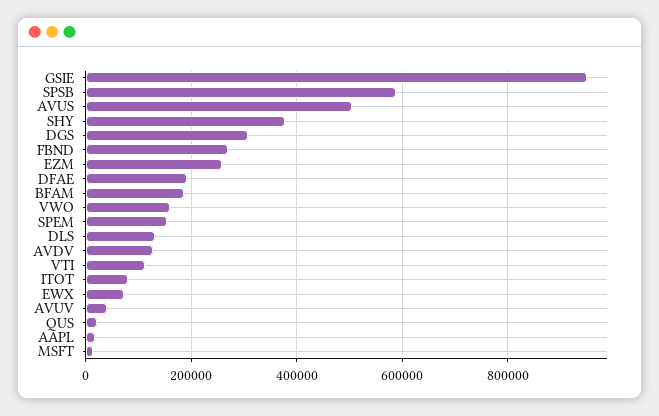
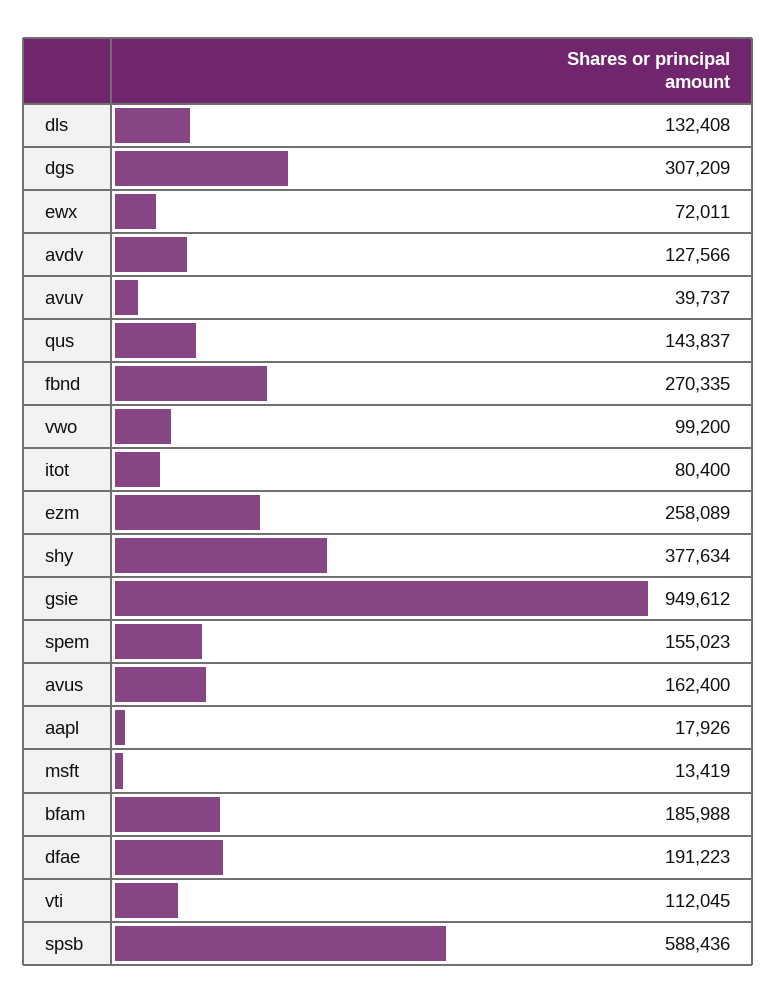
AVUS: 500000 -> 162400
VWO: 160000 -> 99200
QUS: 20000 -> 143837

